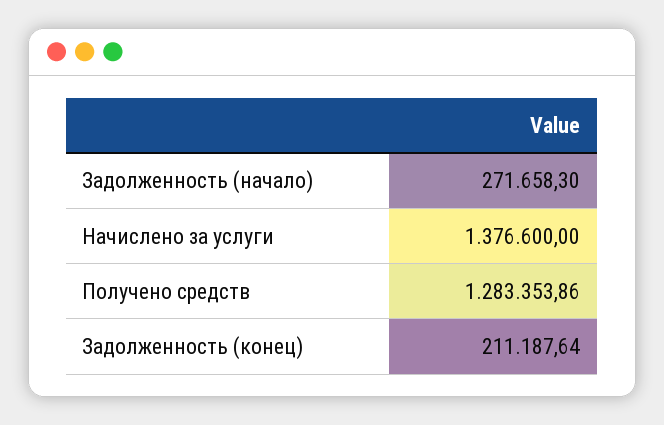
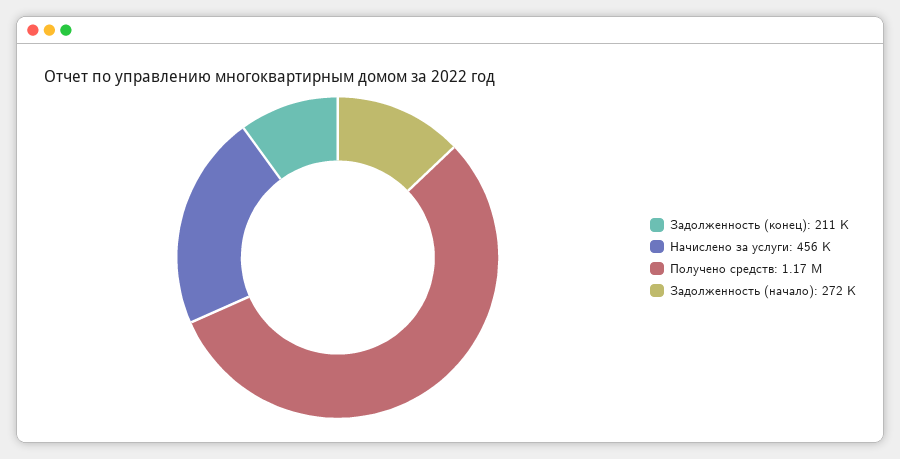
Начислено за услуги: 1376600 -> 456000
Получено средств: 1283353.86 -> 1170000

